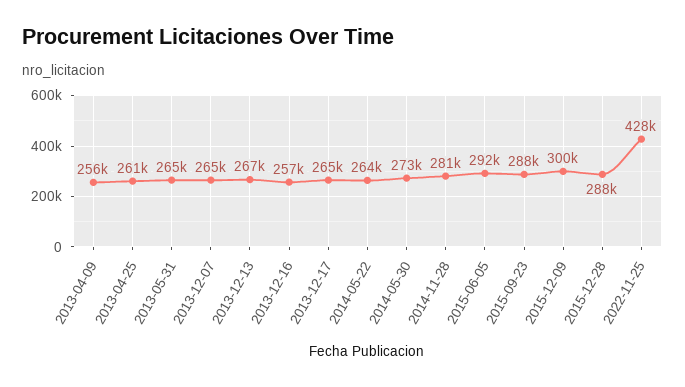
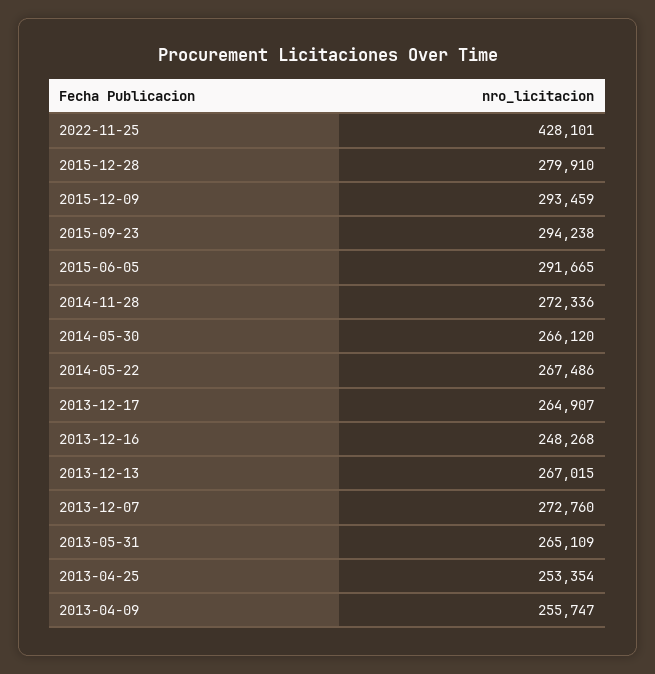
2013-04-25: 261000 -> 253354
2013-12-07: 265000 -> 272760
2013-12-16: 257000 -> 248268
2014-05-22: 264000 -> 267486
2014-05-30: 273000 -> 266120
2014-11-28: 281000 -> 272336
2015-09-23: 288000 -> 294238
2015-12-09: 300000 -> 293459
2015-12-28: 288000 -> 279910

